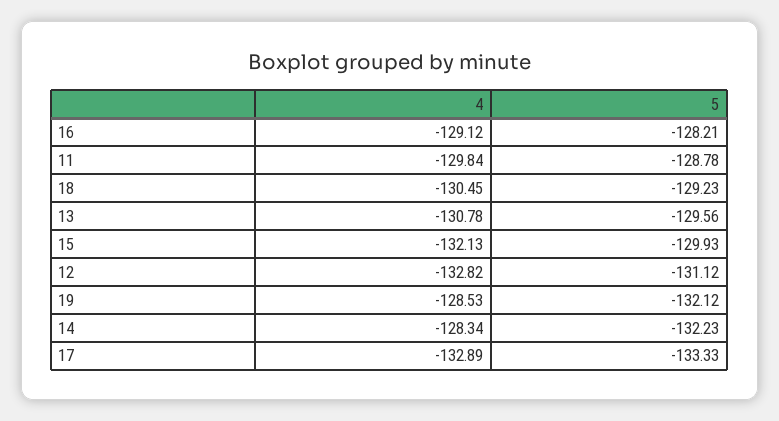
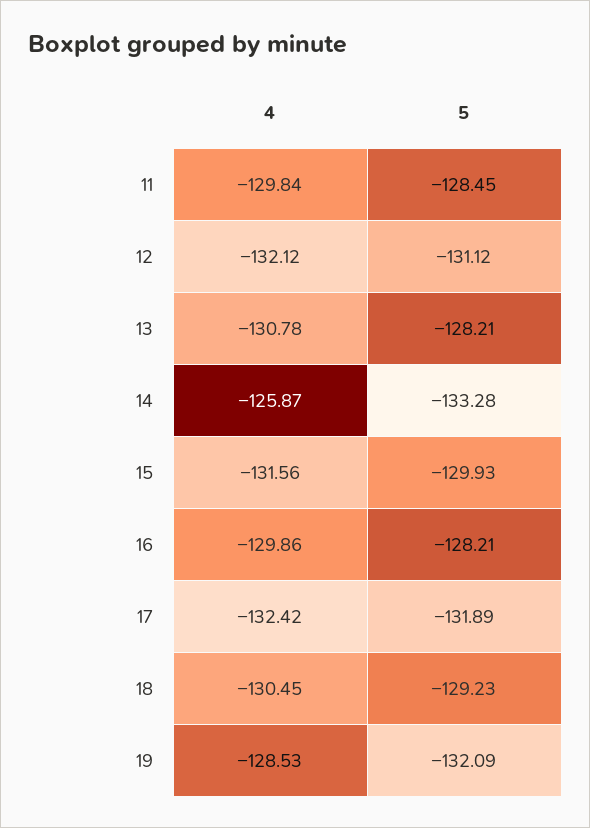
4, 16: -129.12 -> -129.86
5, 11: -128.78 -> -128.45
5, 13: -129.56 -> -128.21
4, 15: -132.13 -> -131.56
4, 12: -132.82 -> -132.12
5, 19: -132.12 -> -132.09
4, 14: -128.34 -> -125.87
5, 14: -132.23 -> -133.28
4, 17: -132.89 -> -132.42
5, 17: -133.33 -> -131.89

